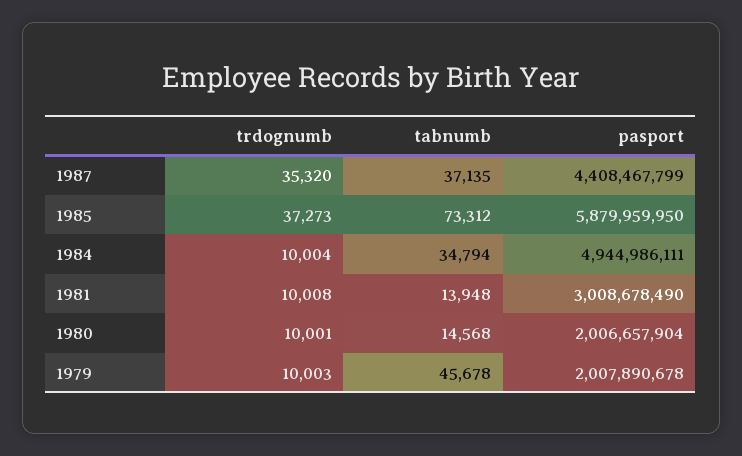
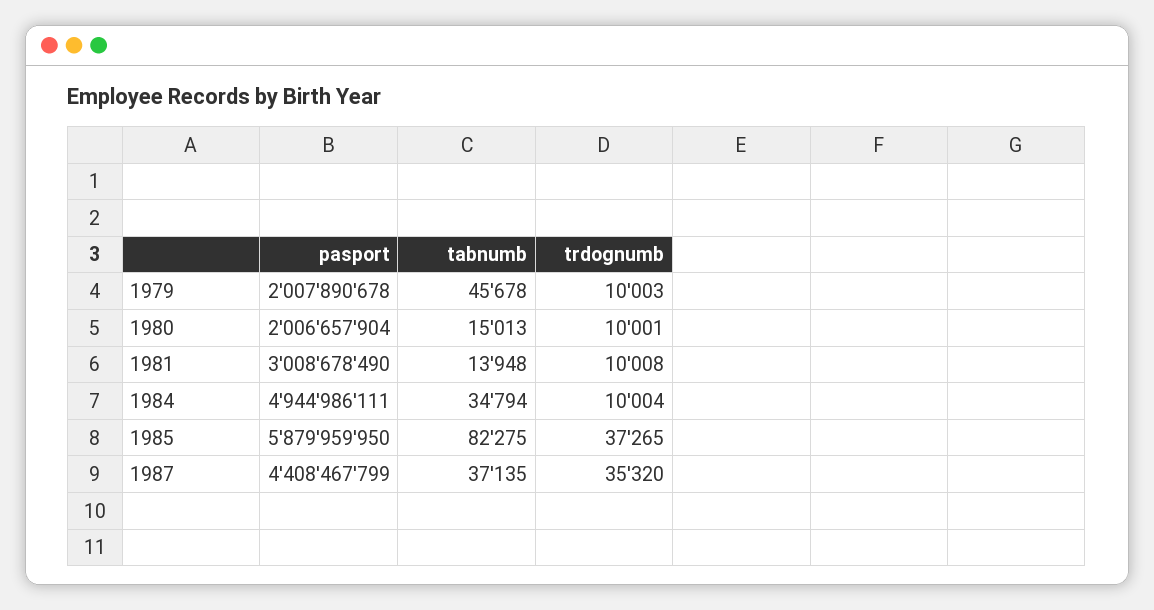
trdognumb, 1985: 37273 -> 37265
tabnumb, 1985: 73312 -> 82275
tabnumb, 1980: 14568 -> 15013

